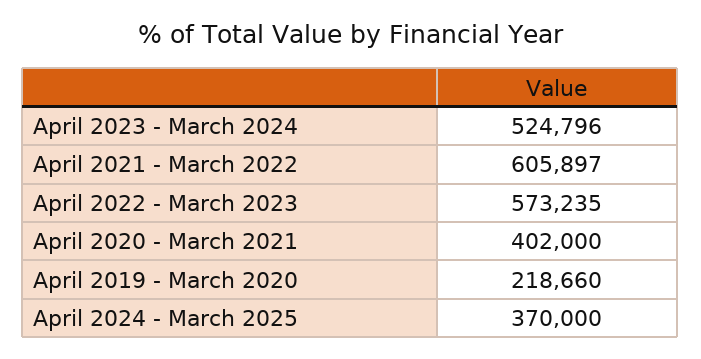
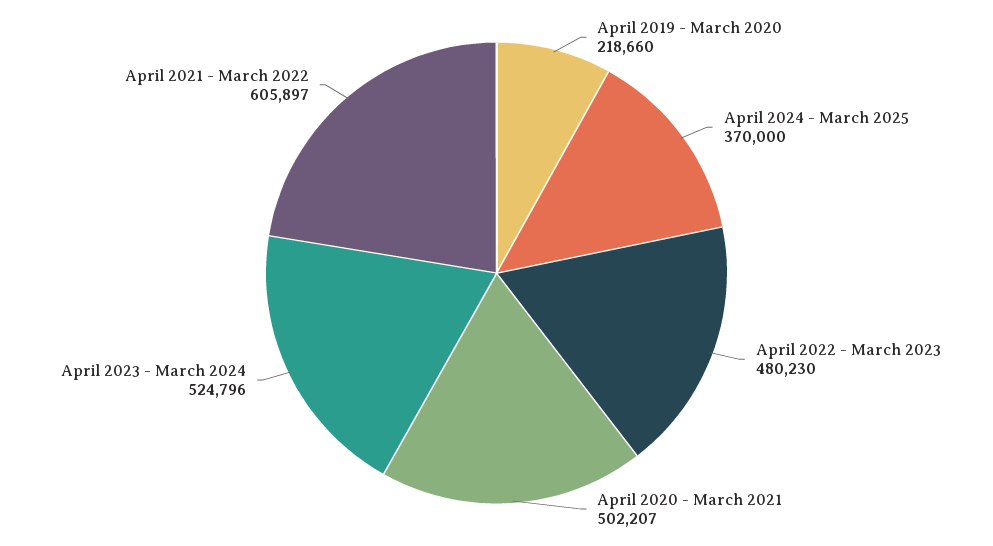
April 2022 - March 2023: 573235 -> 480230
April 2020 - March 2021: 402000 -> 502207

